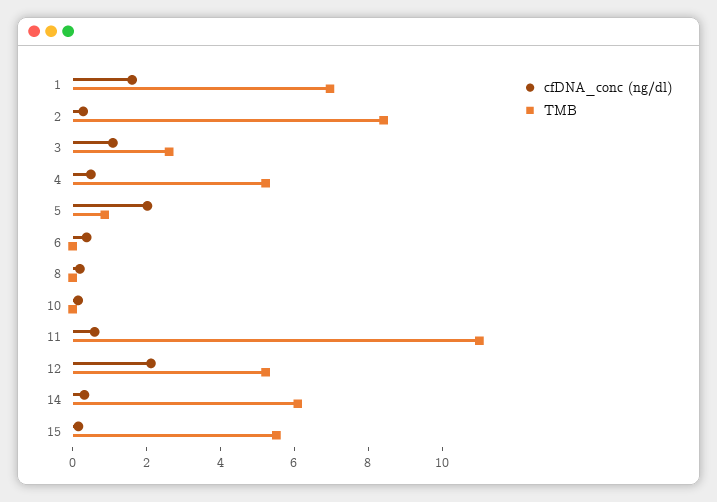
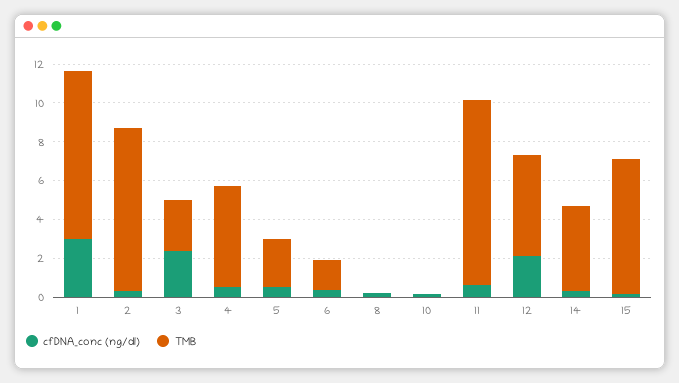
cfDNA_conc (ng/dl), 1: 1.5 -> 3
TMB, 1: 7 -> 8.5
cfDNA_conc (ng/dl), 3: 1 -> 2.5
cfDNA_conc (ng/dl), 5: 2 -> 0.5
TMB, 5: 1 -> 2.5
TMB, 6: 0 -> 1.5
TMB, 11: 11 -> 9.5
TMB, 14: 6 -> 4.5
TMB, 15: 5.5 -> 7

